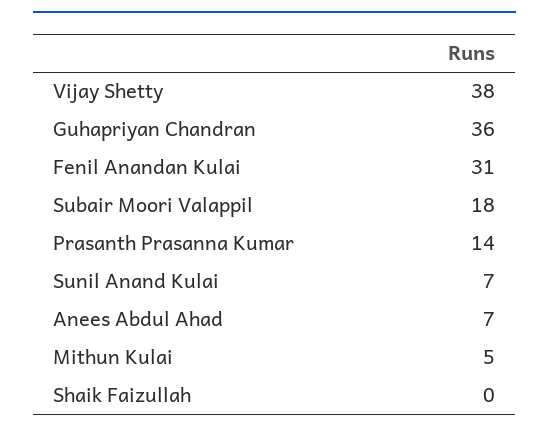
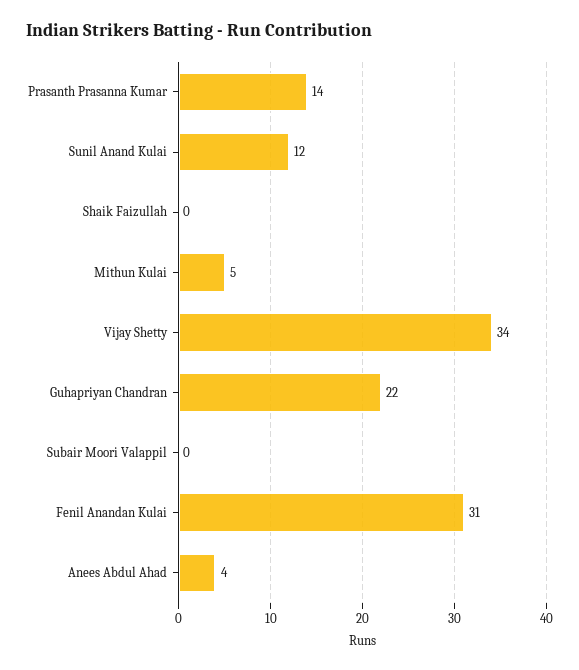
Vijay Shetty: 38 -> 34
Guhapriyan Chandran: 36 -> 22
Subair Moori Valappil: 18 -> 0
Sunil Anand Kulai: 7 -> 12
Anees Abdul Ahad: 7 -> 4

